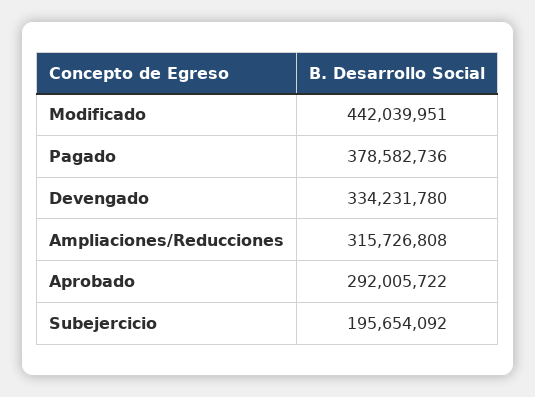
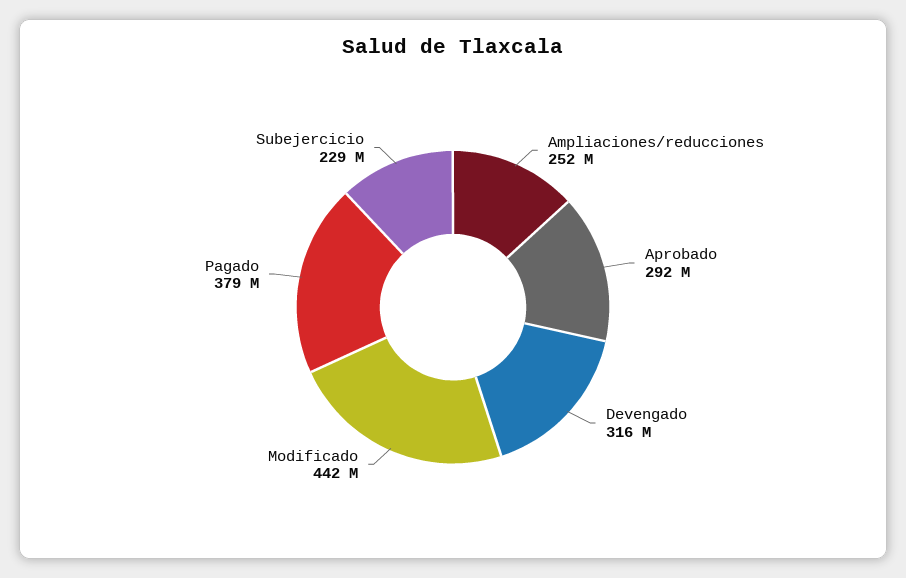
Devengado: 334231780 -> 316000000
Ampliaciones/Reducciones: 315726808 -> 252000000
Subejercicio: 195654092 -> 229000000

